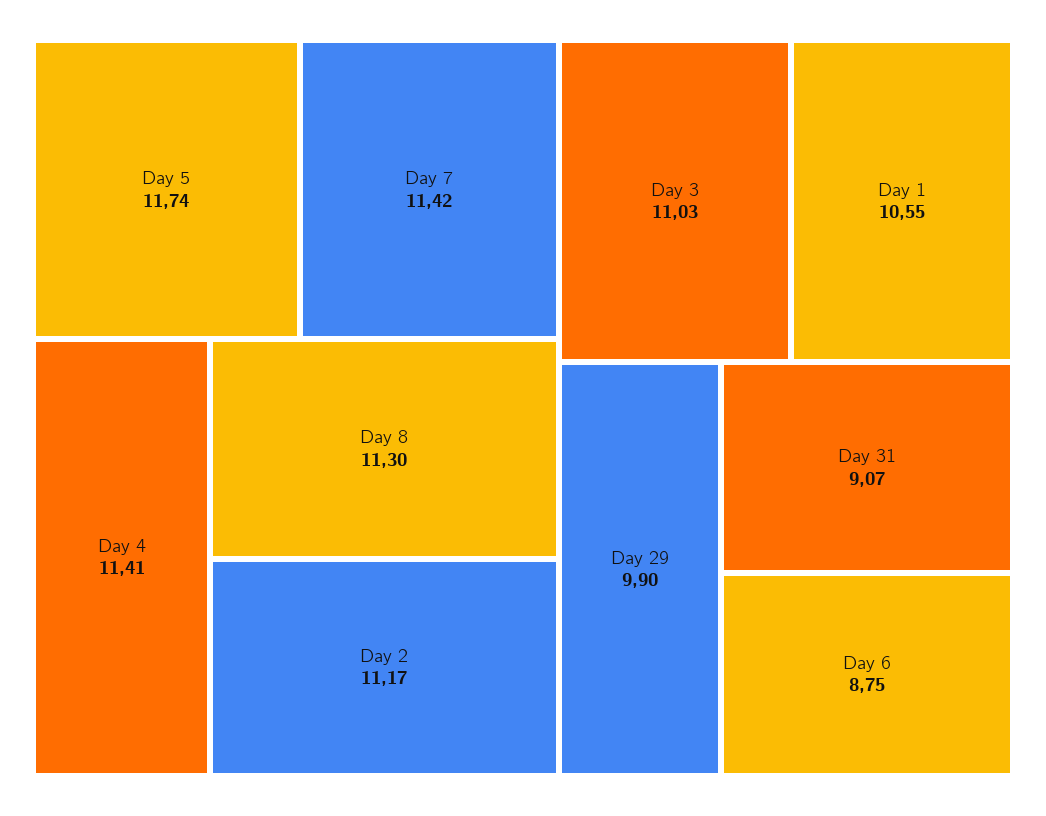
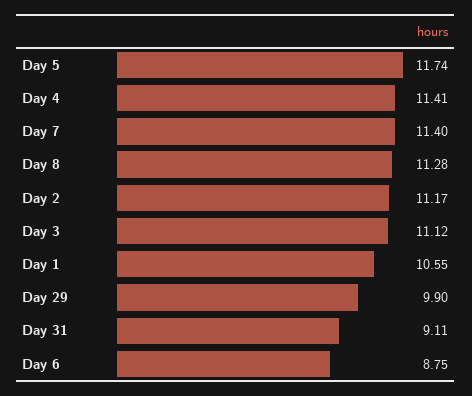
Day 7: 11.42 -> 11.4
Day 8: 11.3 -> 11.28
Day 3: 11.03 -> 11.12
Day 31: 9.07 -> 9.11

